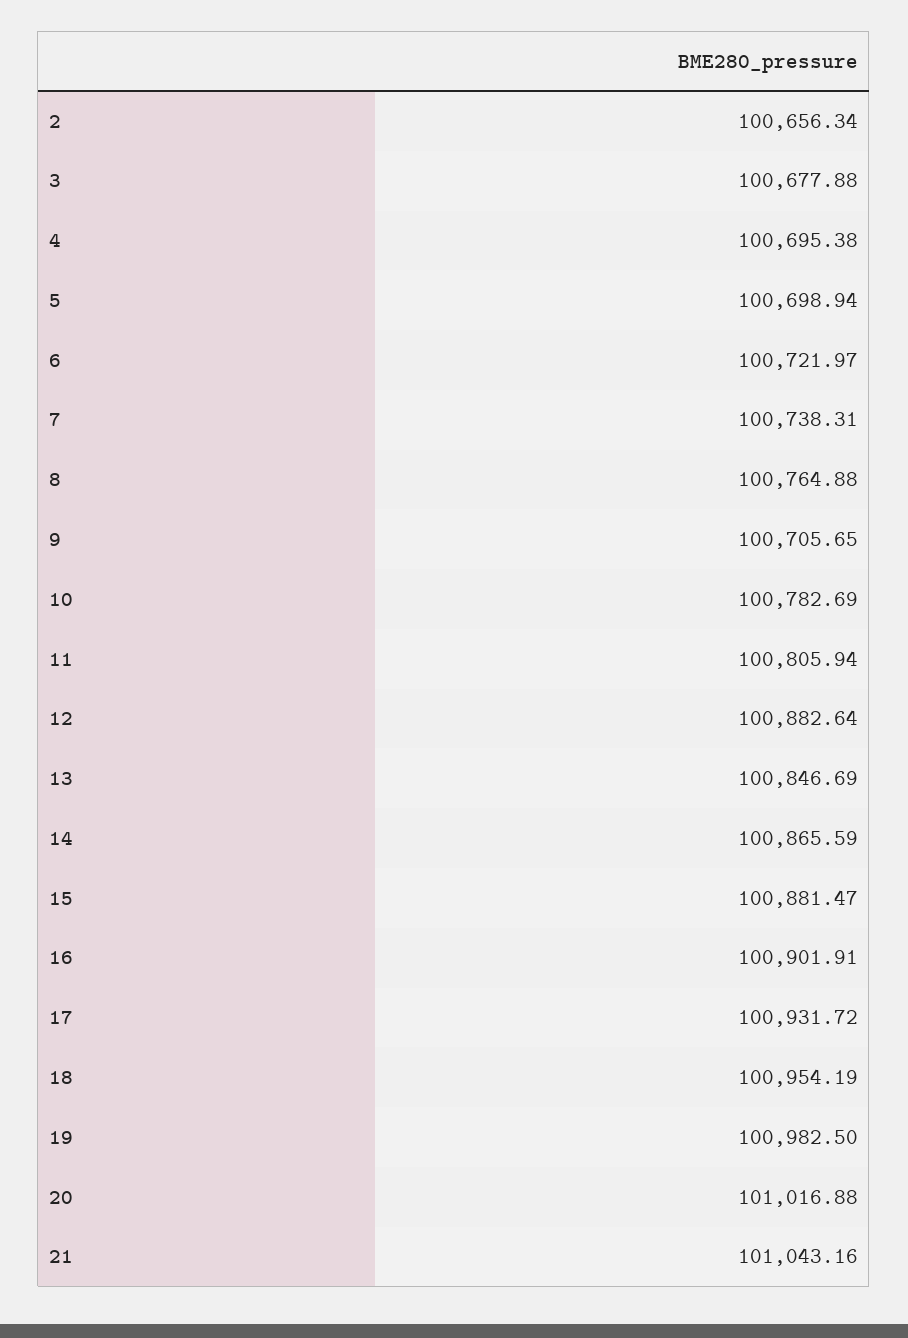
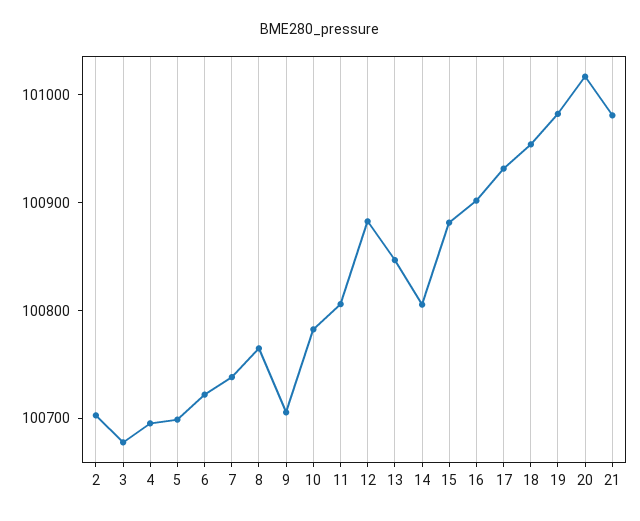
2: 100656.34 -> 100700
14: 100865.59 -> 100800
21: 101043.16 -> 100980

